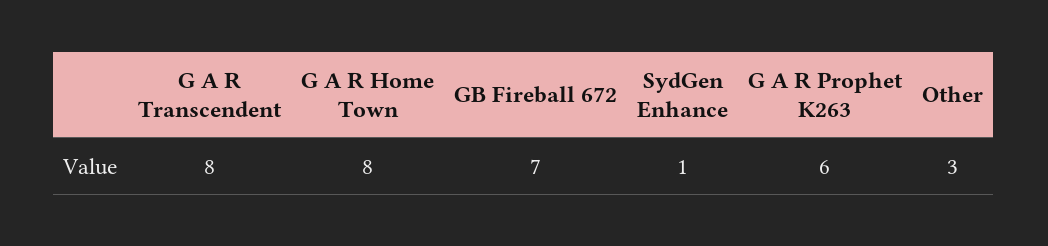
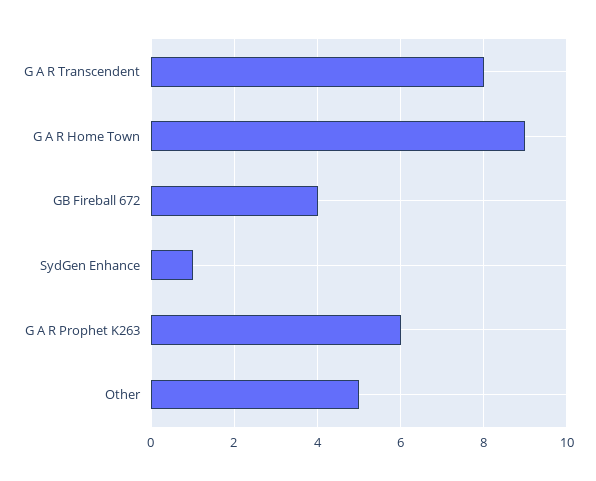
G A R Home Town: 8 -> 9
GB Fireball 672: 7 -> 4
Other: 3 -> 5

